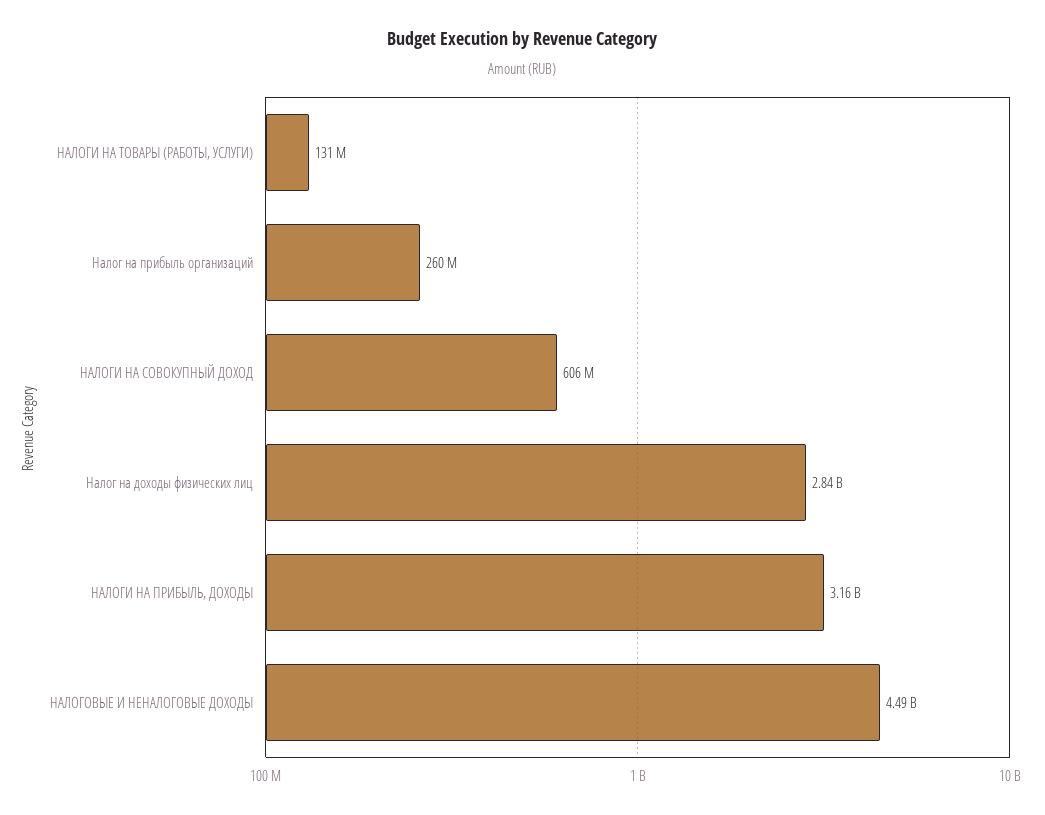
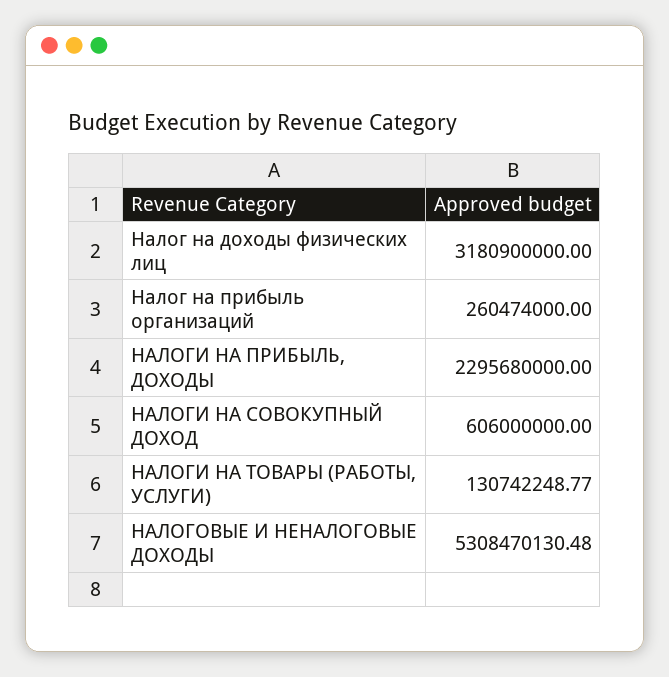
Налог на доходы физических лиц: 2840000000 -> 3180900000
НАЛОГИ НА ПРИБЫЛЬ, ДОХОДЫ: 3160000000 -> 2295680000
НАЛОГОВЫЕ И НЕНАЛОГОВЫЕ ДОХОДЫ: 4490000000 -> 5308470130.48

